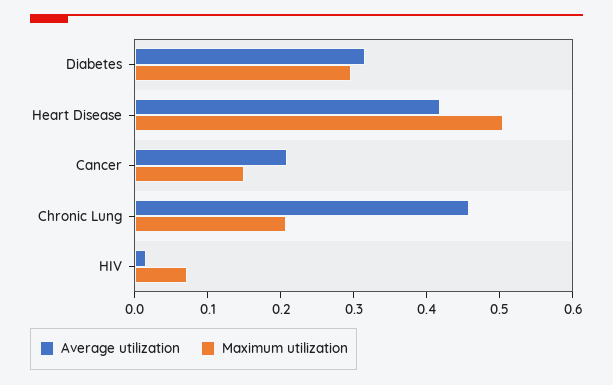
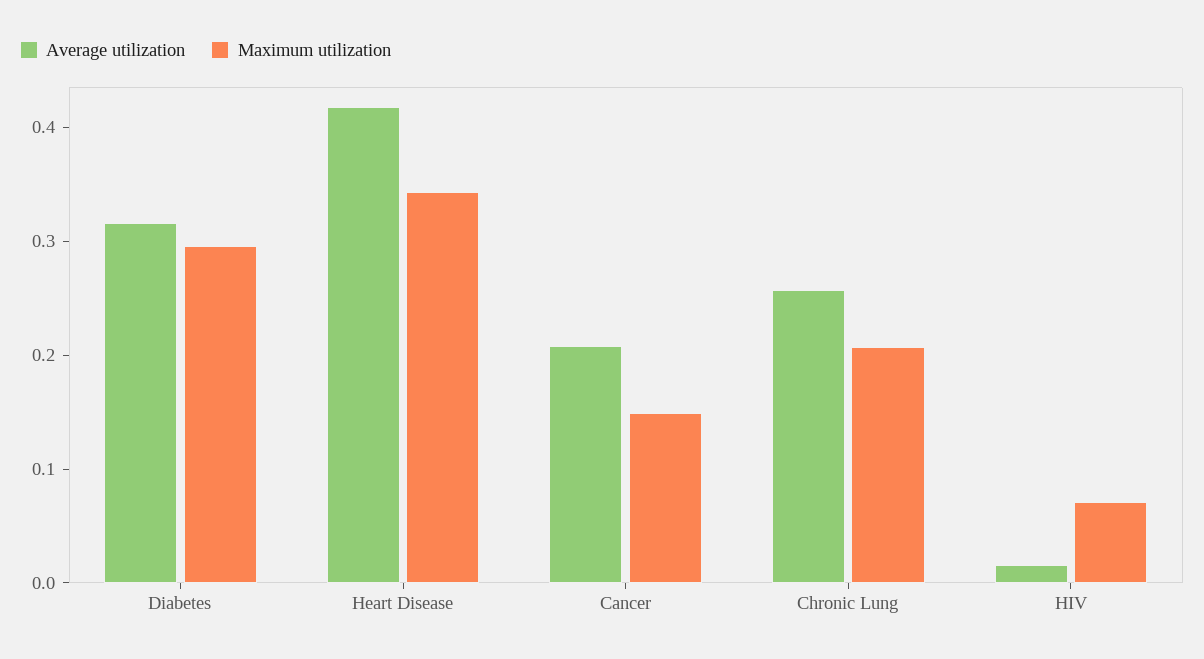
Maximum utilization, Heart Disease: 0.5 -> 0.34
Average utilization, Chronic Lung: 0.46 -> 0.26

